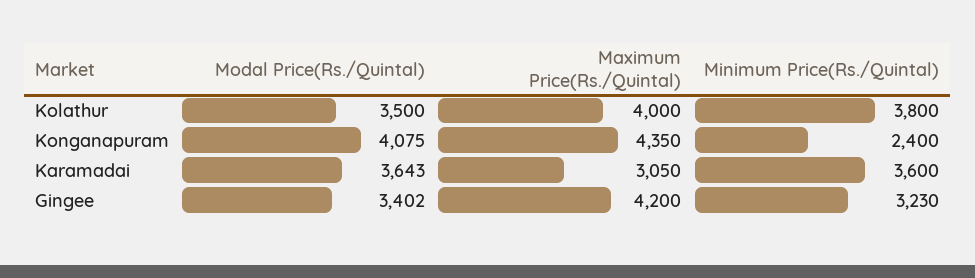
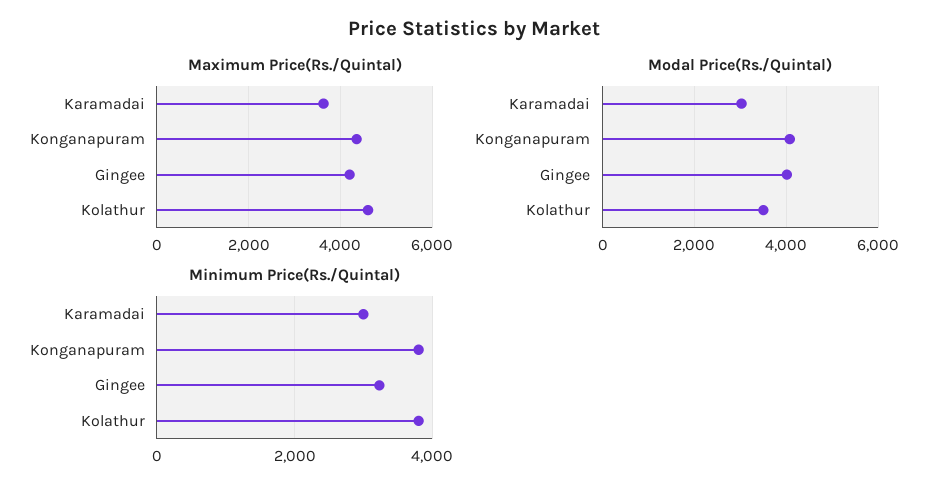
Maximum Price(Rs./Quintal), Kolathur: 4000 -> 4600
Minimum Price(Rs./Quintal), Konganapuram: 2400 -> 3800
Modal Price(Rs./Quintal), Karamadai: 3643 -> 3000
Maximum Price(Rs./Quintal), Karamadai: 3050 -> 3600
Minimum Price(Rs./Quintal), Karamadai: 3600 -> 3000
Modal Price(Rs./Quintal), Gingee: 3402 -> 4000

